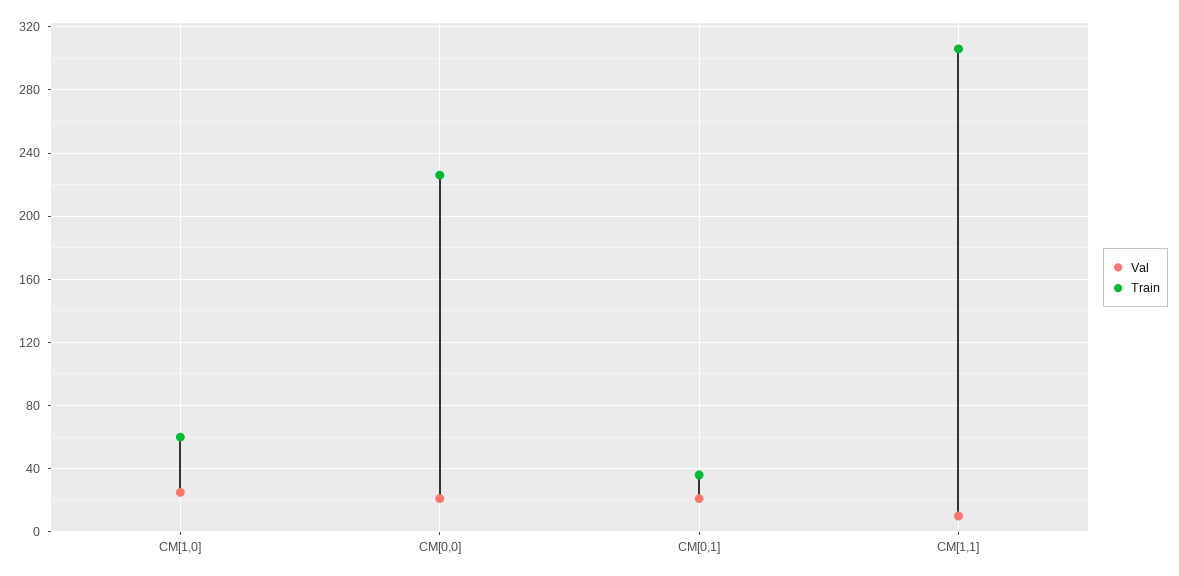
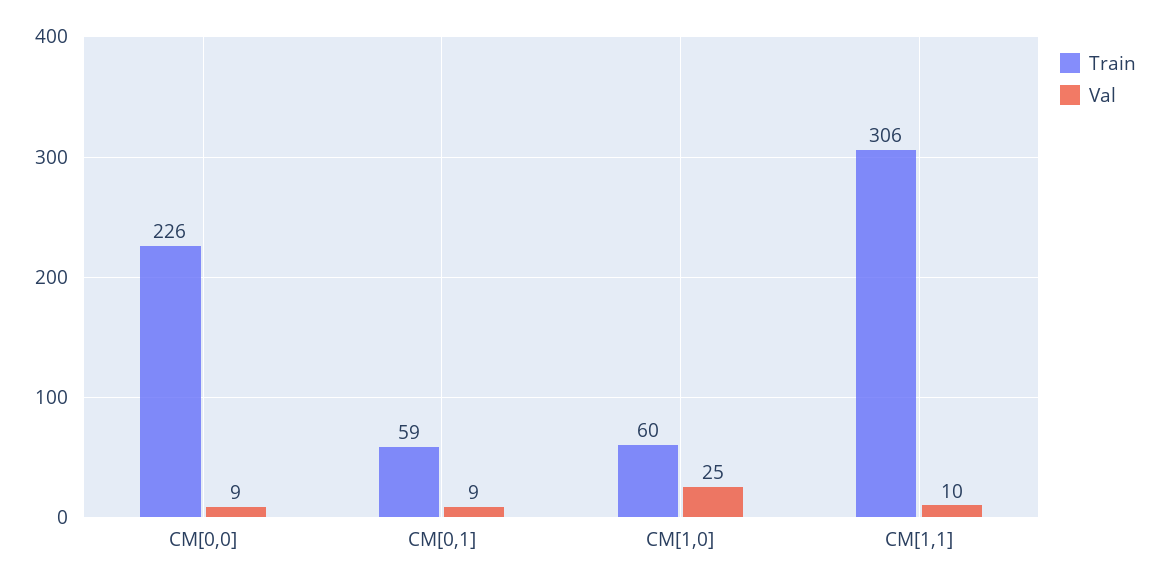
Val, CM[0,0]: 20 -> 9
Val, CM[0,1]: 20 -> 9
Train, CM[0,1]: 35 -> 59

